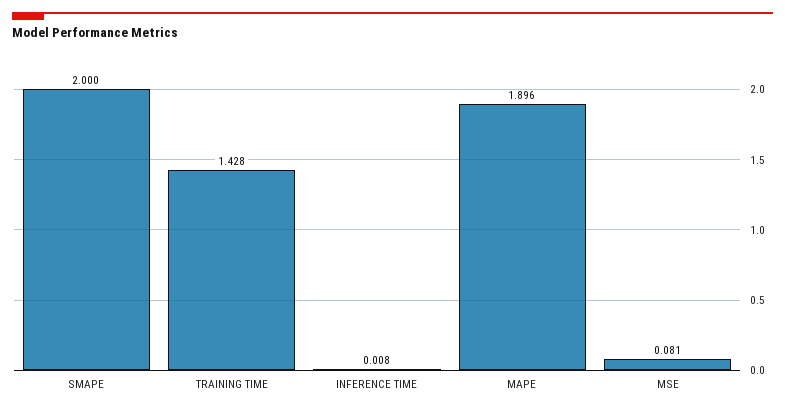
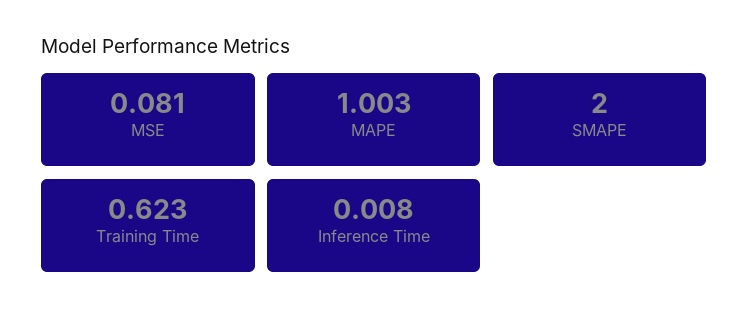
TRAINING TIME: 1.428 -> 0.623
MAPE: 1.896 -> 1.003

